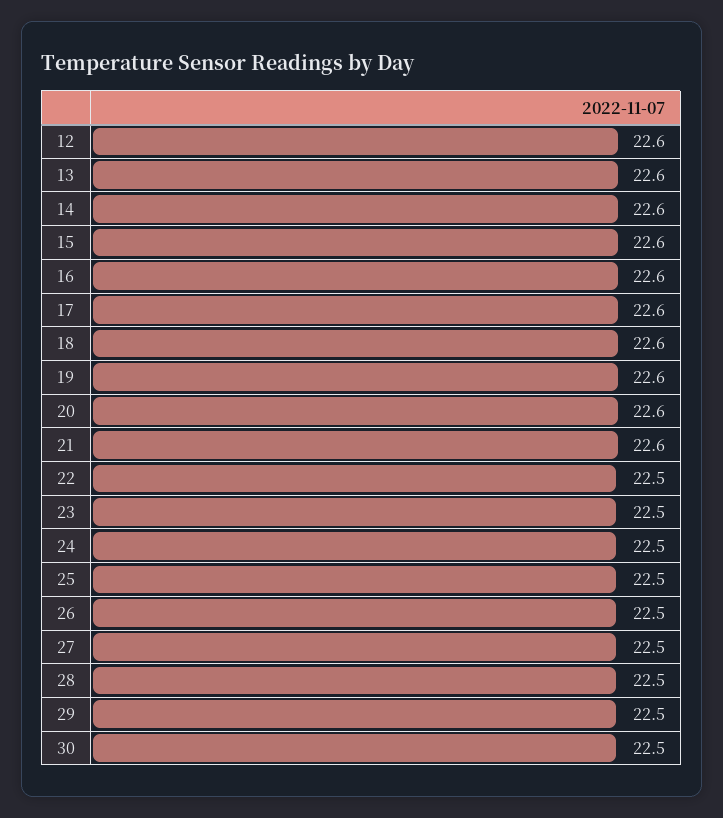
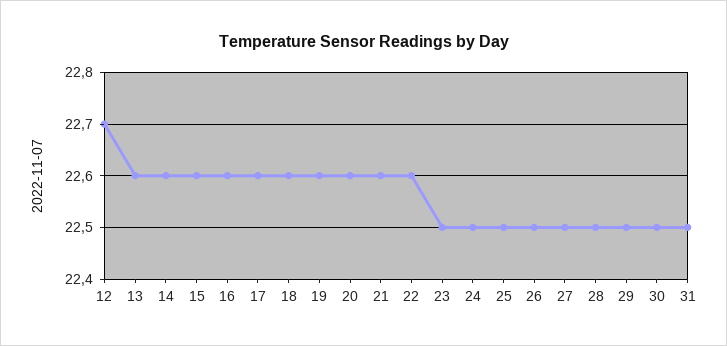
12: 22.6 -> 22.7
22: 22.5 -> 22.6
31: none -> 22.5

